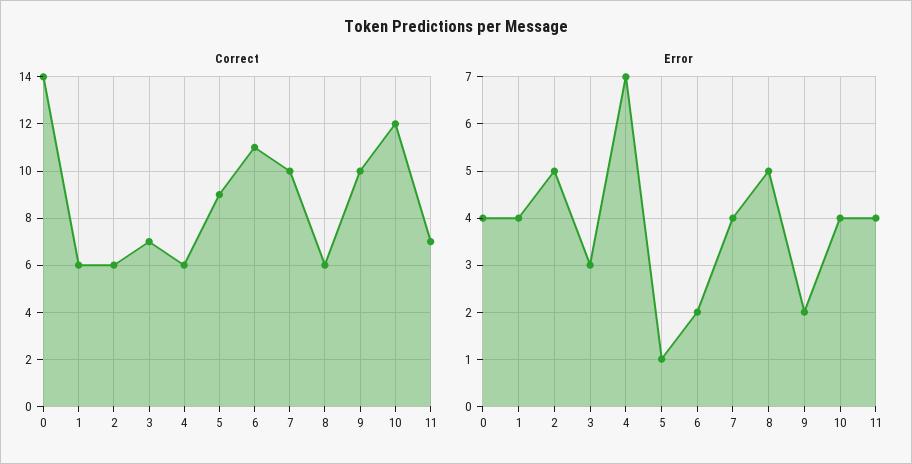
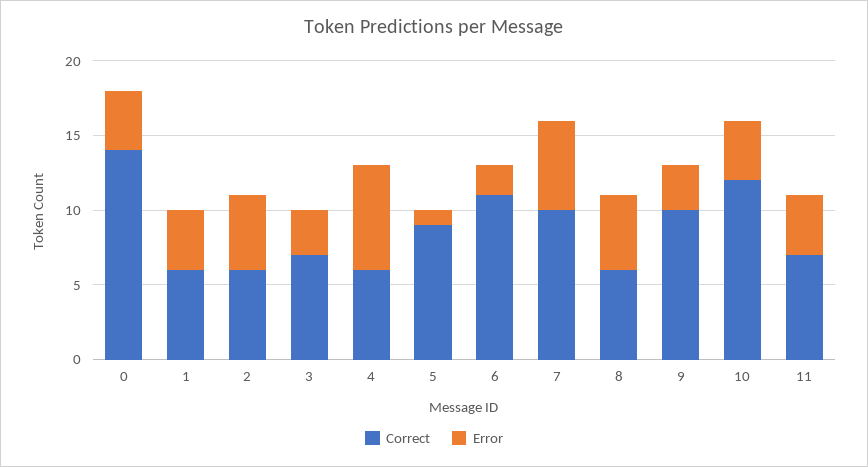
Error, 7: 4 -> 6
Error, 9: 2 -> 3

